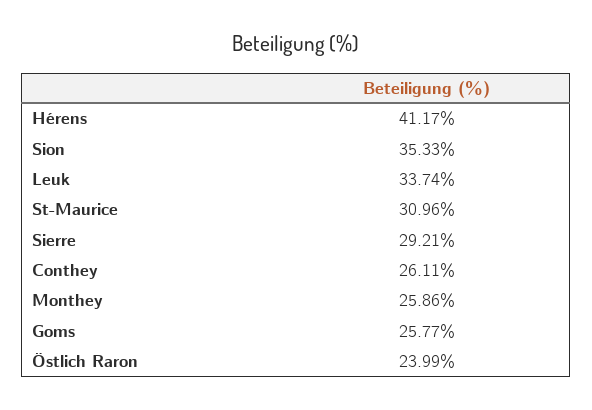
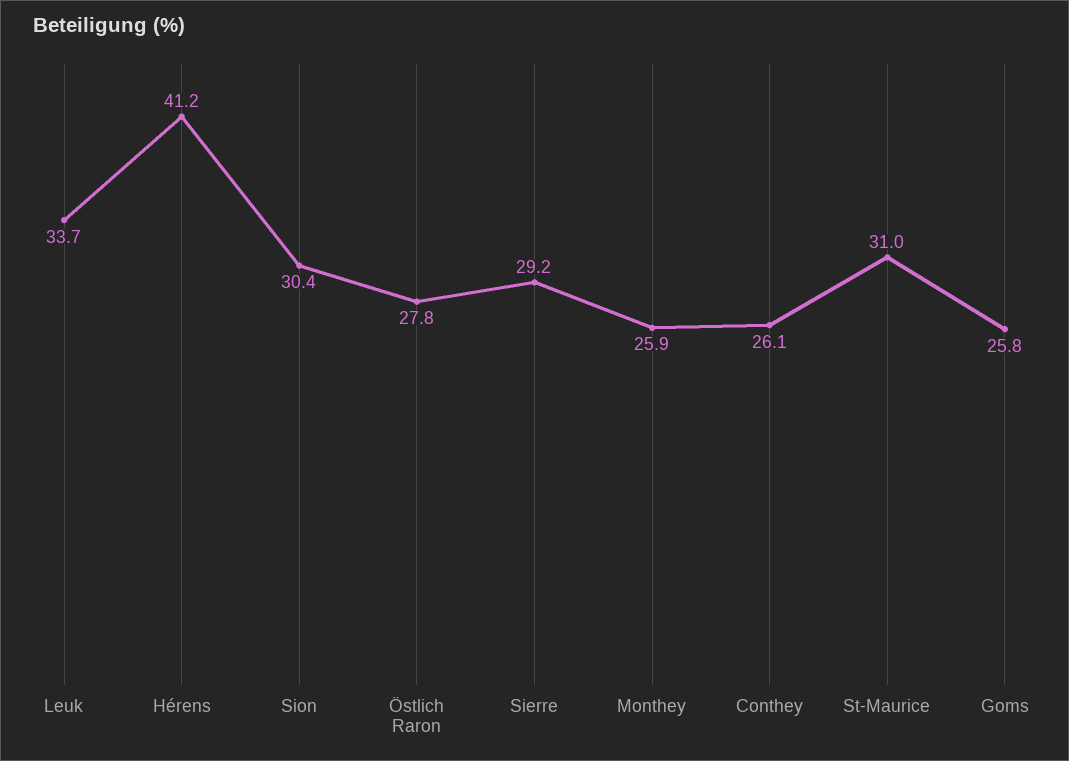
Sion: 35.33 -> 30.4
Östlich Raron: 23.99 -> 27.8

